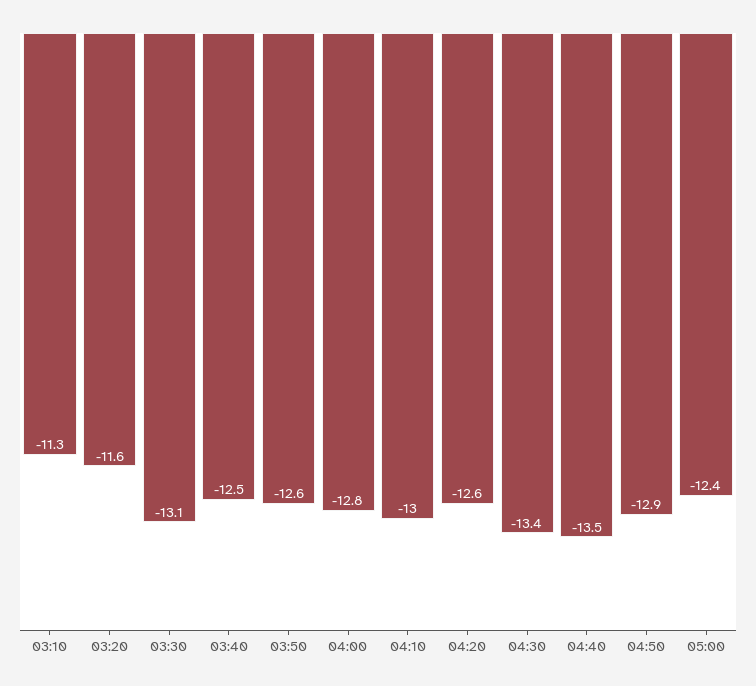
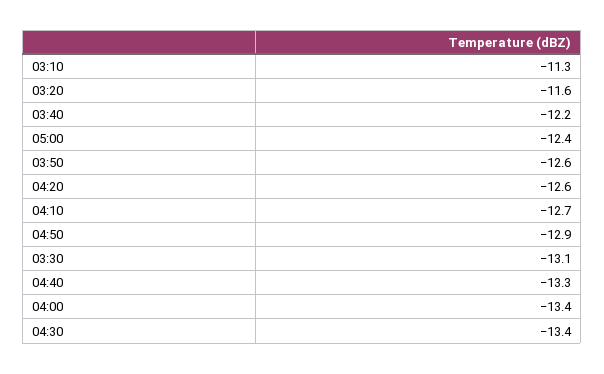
03:40: -12.5 -> -12.2
04:00: -12.8 -> -13.4
04:10: -13 -> -12.7
04:40: -13.5 -> -13.3

